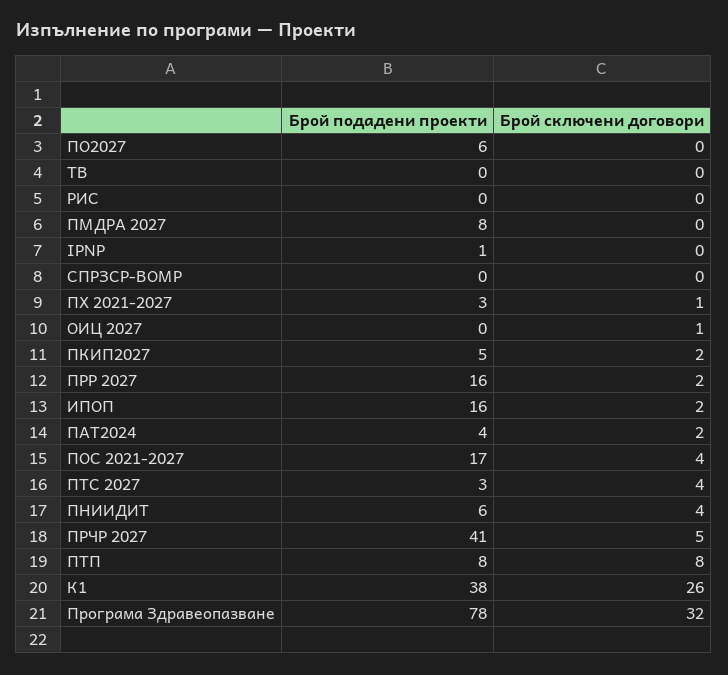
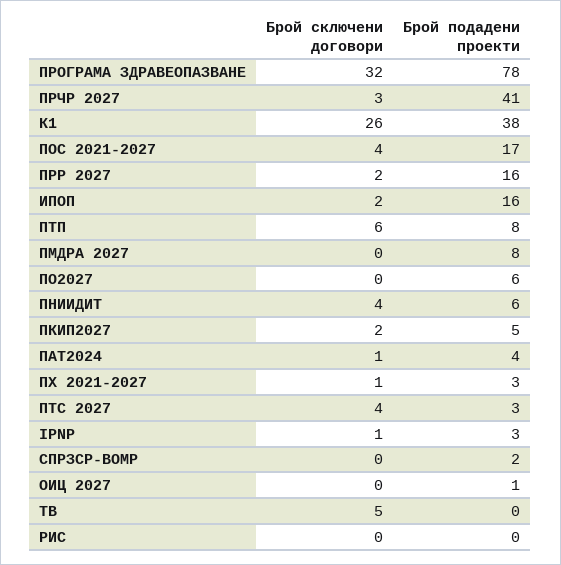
Брой сключени договори, ТВ: 0 -> 5
Брой подадени проекти, IPNP: 1 -> 3
Брой сключени договори, IPNP: 0 -> 1
Брой подадени проекти, СПРЗСР-ВОМР: 0 -> 2
Брой подадени проекти, ОИЦ 2027: 0 -> 1
Брой сключени договори, ОИЦ 2027: 1 -> 0
Брой сключени договори, ПАТ2024: 2 -> 1
Брой сключени договори, ПРЧР 2027: 5 -> 3
Брой сключени договори, ПТП: 8 -> 6

